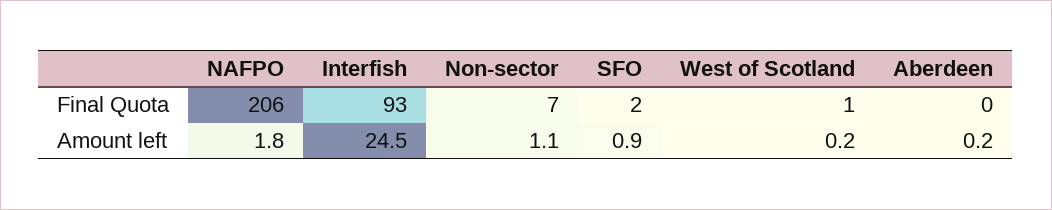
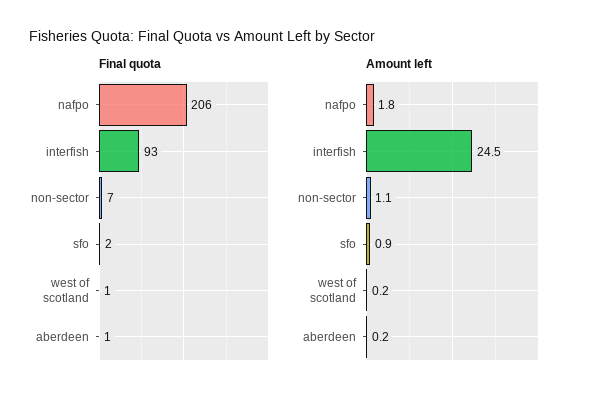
Final Quota, Aberdeen: 0 -> 1

